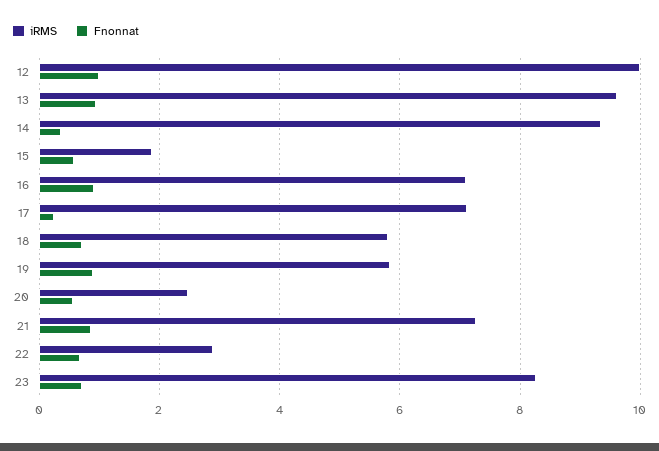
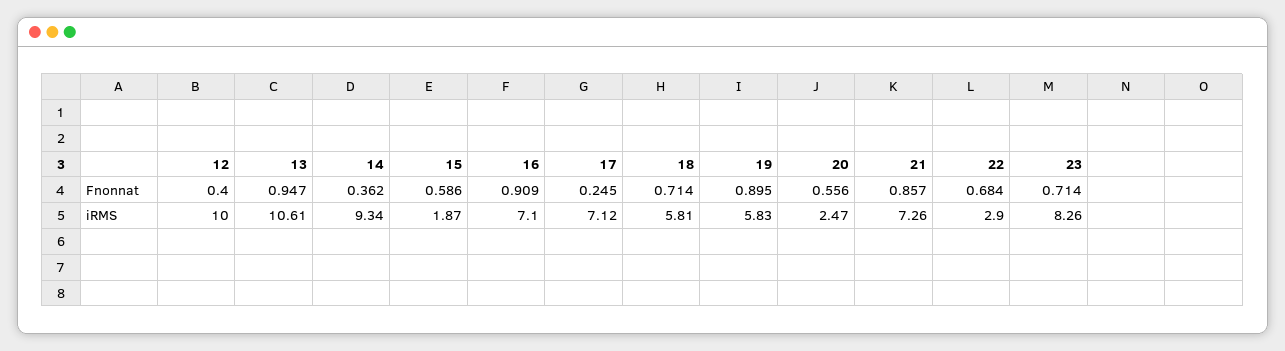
Fnonnat, 12: 1 -> 0.4
iRMS, 13: 9.6 -> 10.61

